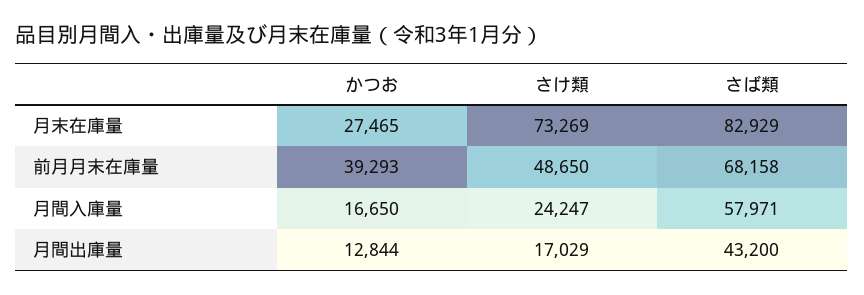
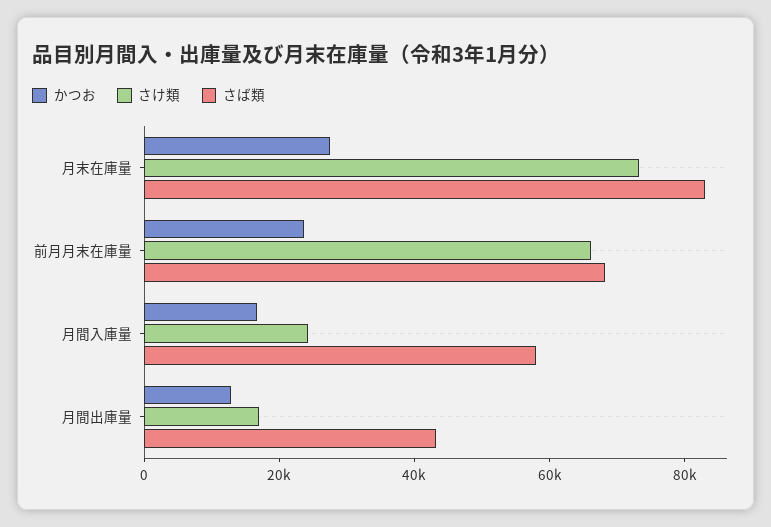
かつお, 前月月末在庫量: 39293 -> 25000
さけ類, 前月月末在庫量: 48650 -> 65000

